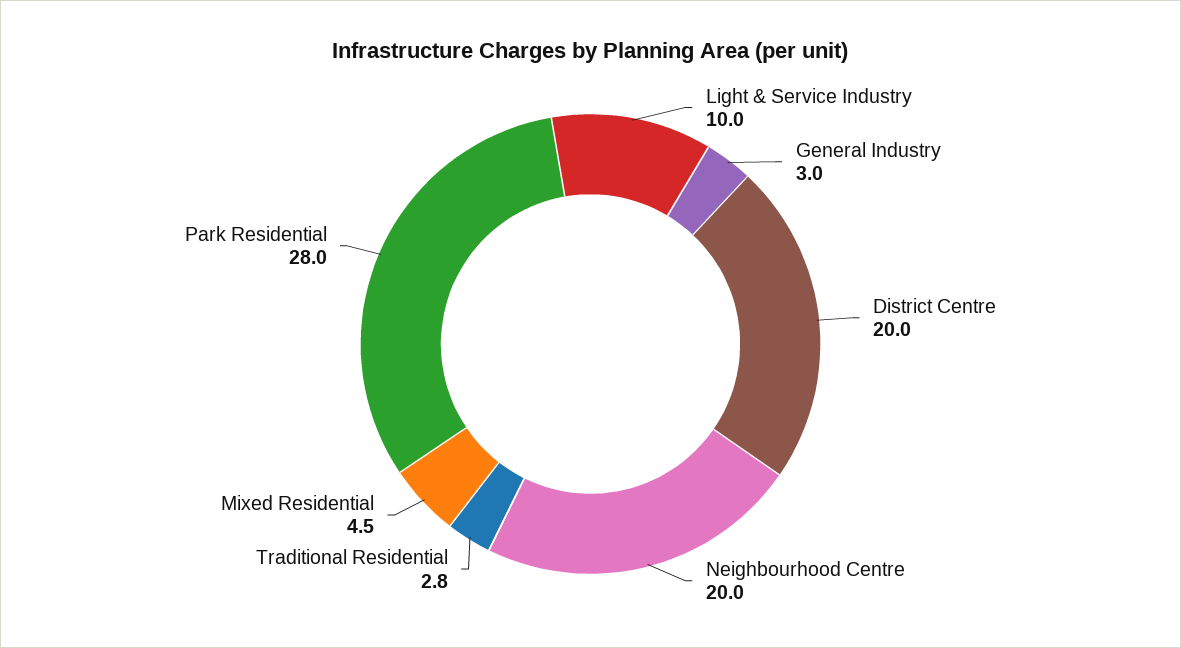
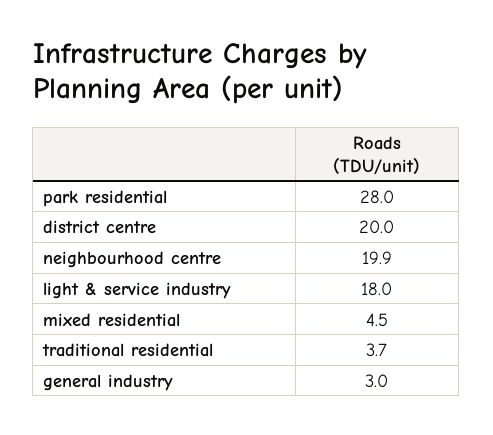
Light & Service Industry: 10 -> 18
Neighbourhood Centre: 20 -> 19.9
Traditional Residential: 2.8 -> 3.7

